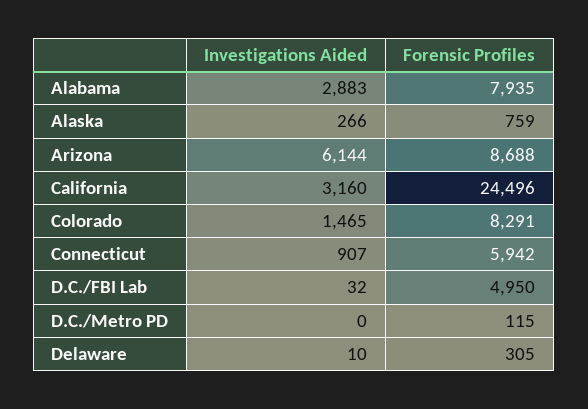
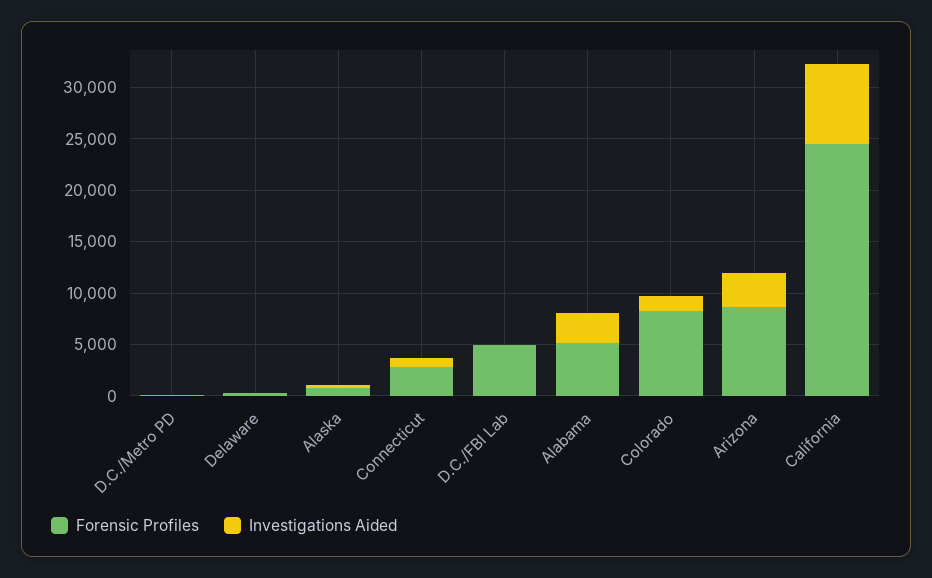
Forensic Profiles, Alabama: 7935 -> 5000
Investigations Aided, Arizona: 6144 -> 3000
Investigations Aided, California: 3160 -> 8000
Forensic Profiles, Connecticut: 5942 -> 3000

